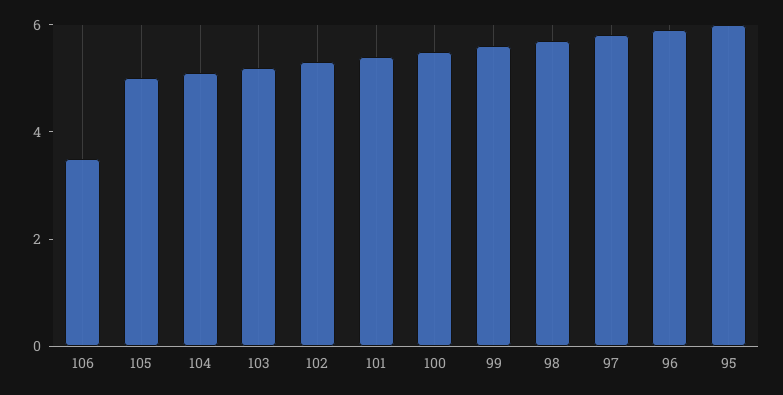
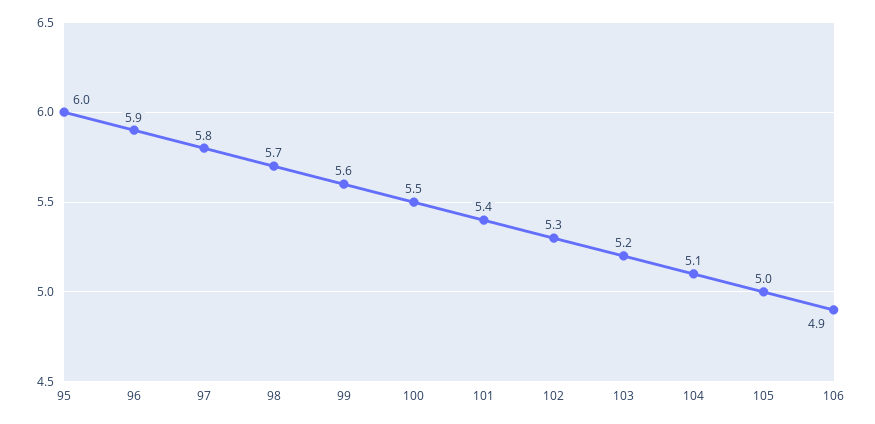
106: 3.5 -> 4.9

